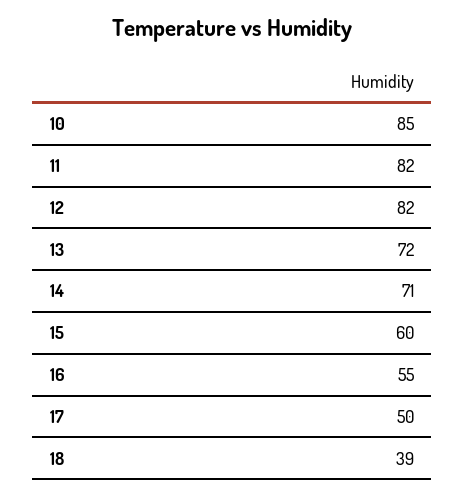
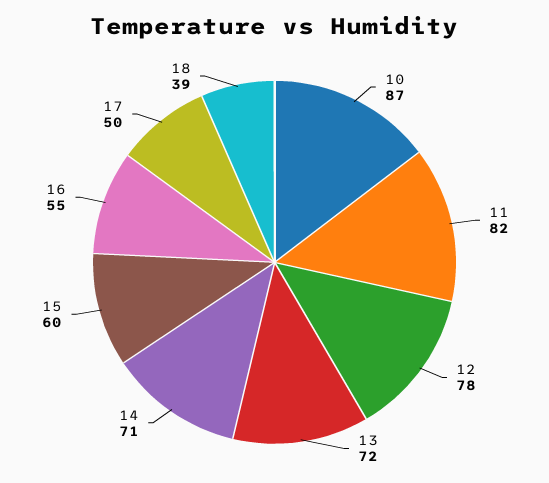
10: 85 -> 87
12: 82 -> 78

